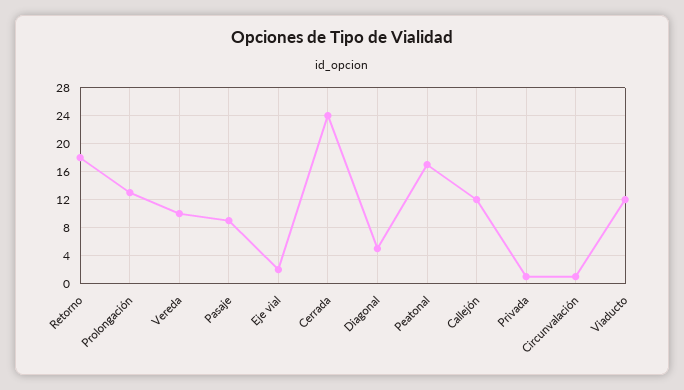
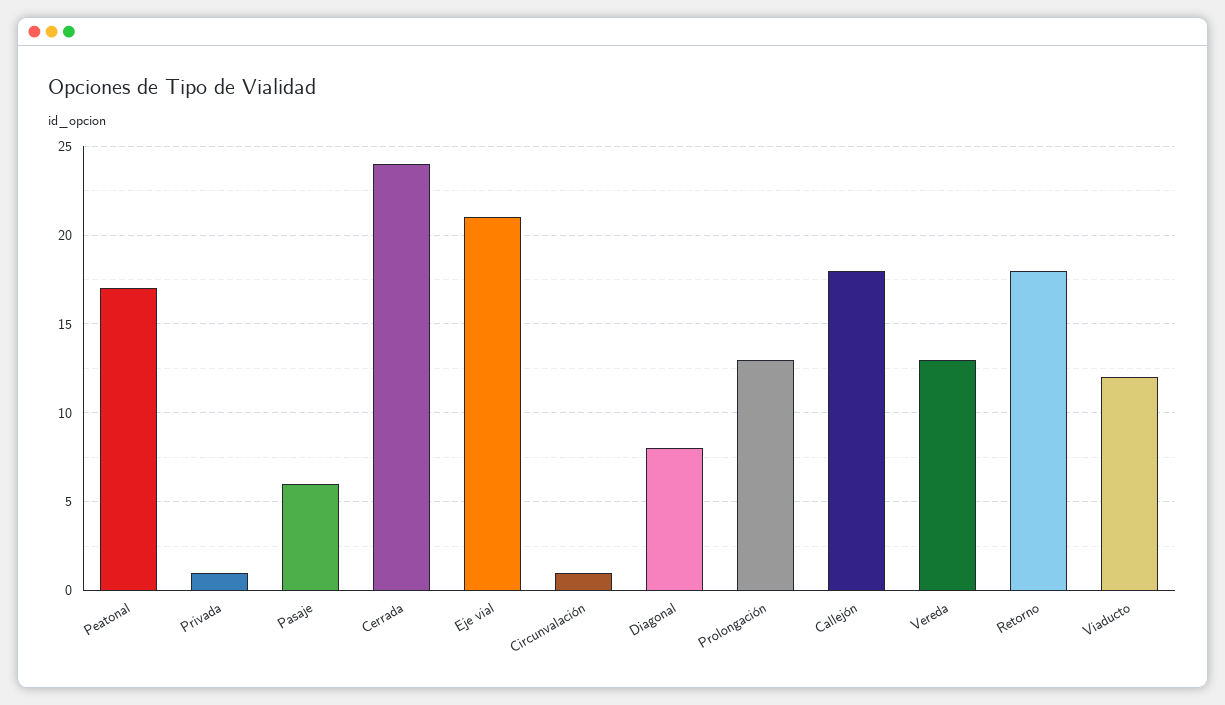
Vereda: 10 -> 13
Pasaje: 9 -> 6
Eje vial: 2 -> 21
Diagonal: 5 -> 8
Callejón: 12 -> 18

